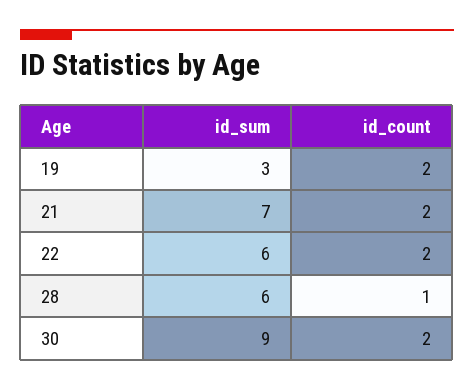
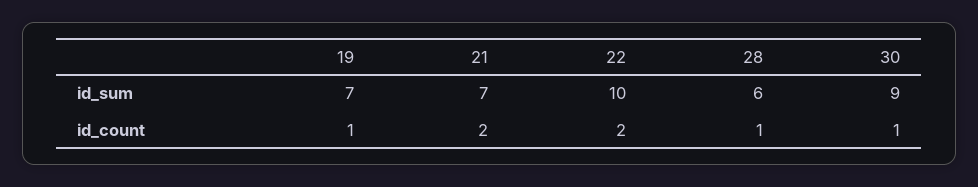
id_sum, 19: 3 -> 7
id_count, 19: 2 -> 1
id_sum, 22: 6 -> 10
id_count, 30: 2 -> 1

